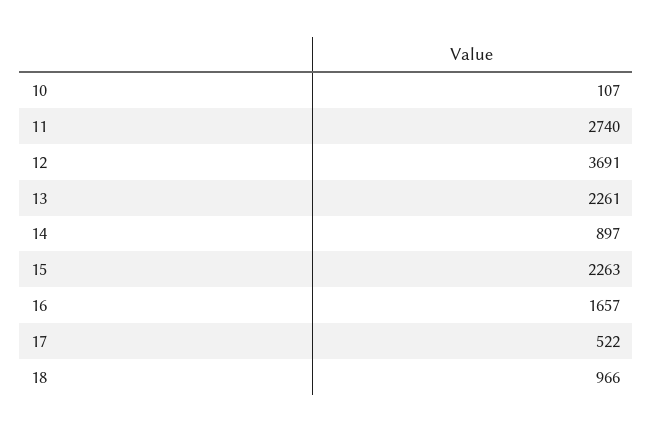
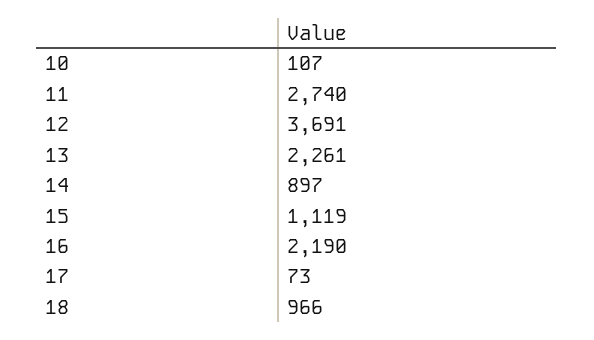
15: 2263 -> 1119
16: 1657 -> 2190
17: 522 -> 73

